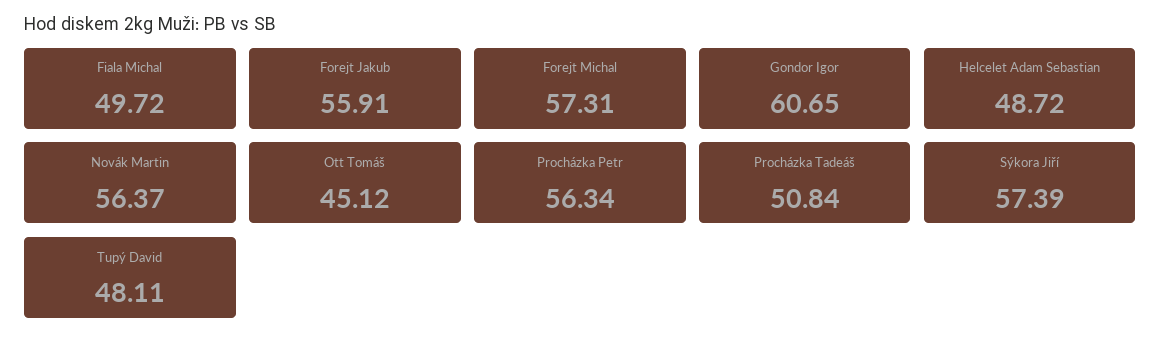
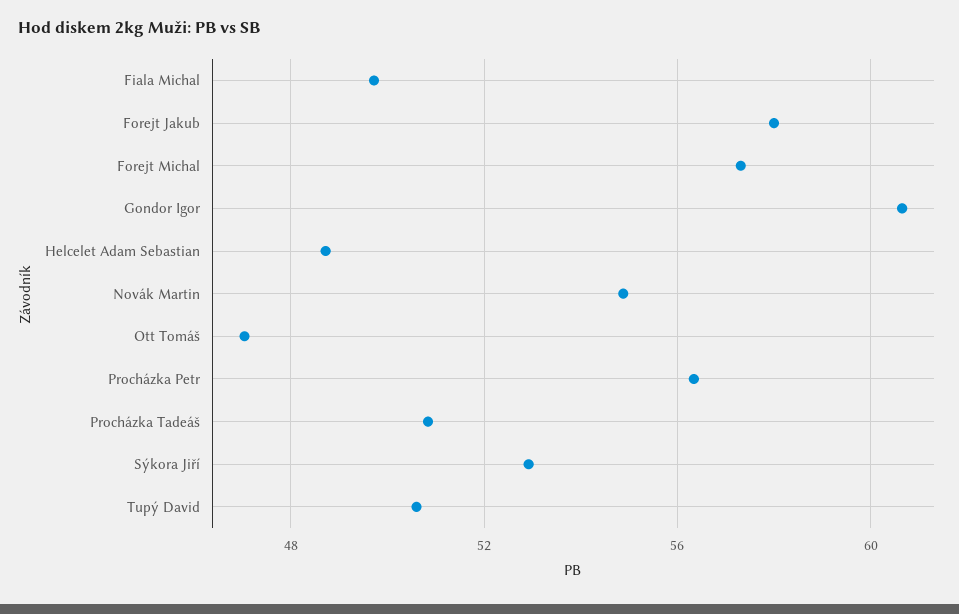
Forejt Jakub: 55.91 -> 58
Novák Martin: 56.37 -> 55
Ott Tomáš: 45.12 -> 47
Sýkora Jiří: 57.39 -> 53
Tupý David: 48.11 -> 50.5

